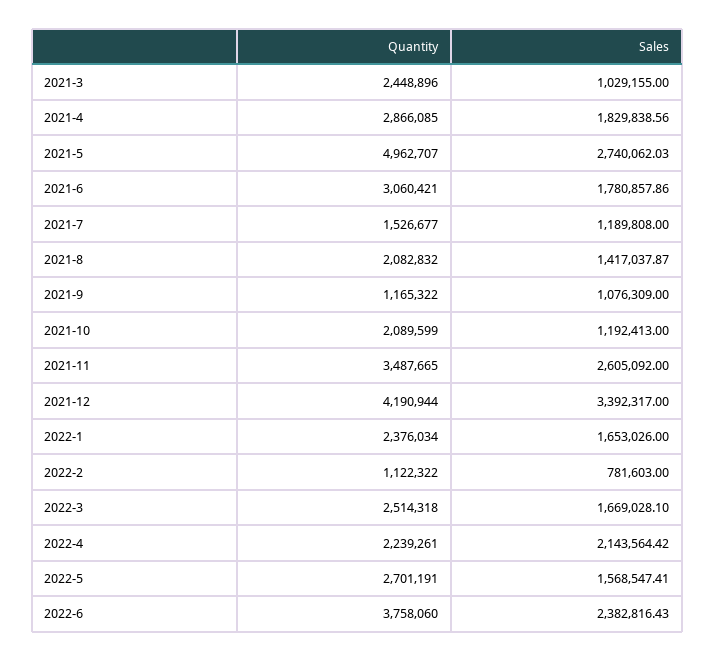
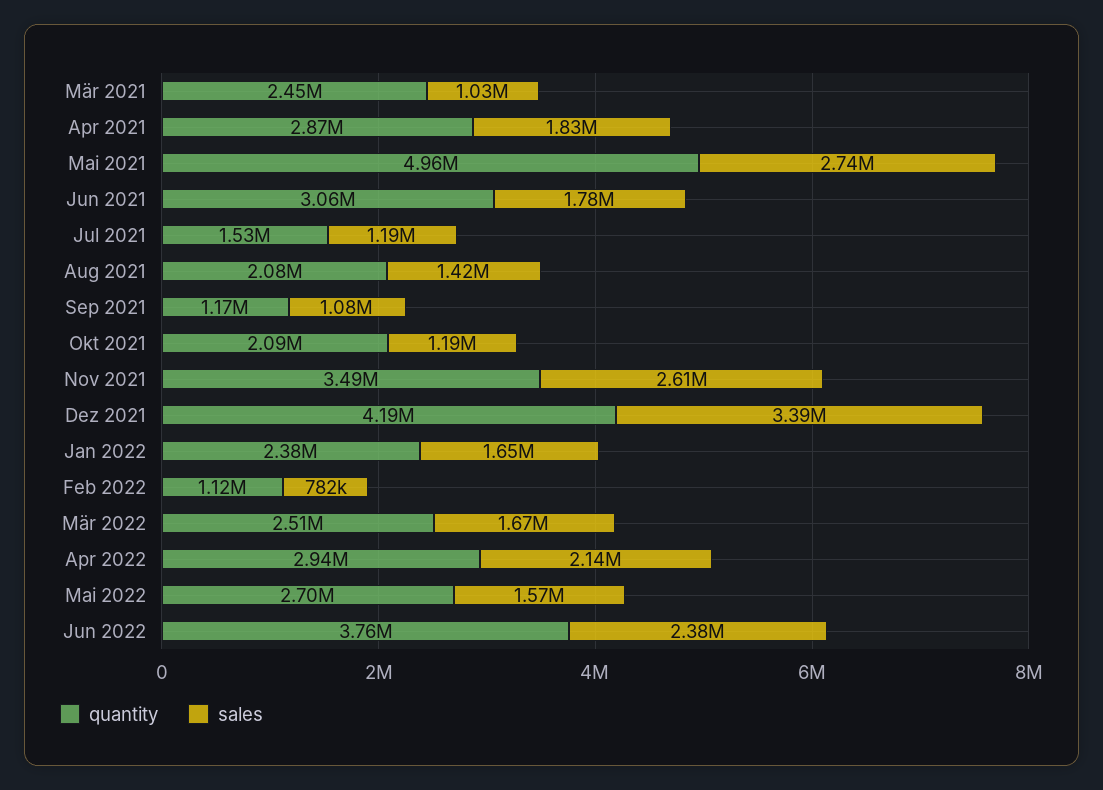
Quantity, 2022-4: 2239261 -> 2940000

